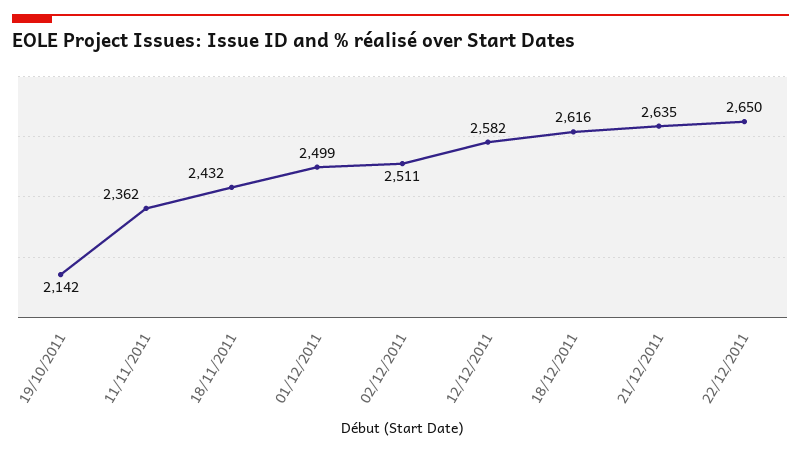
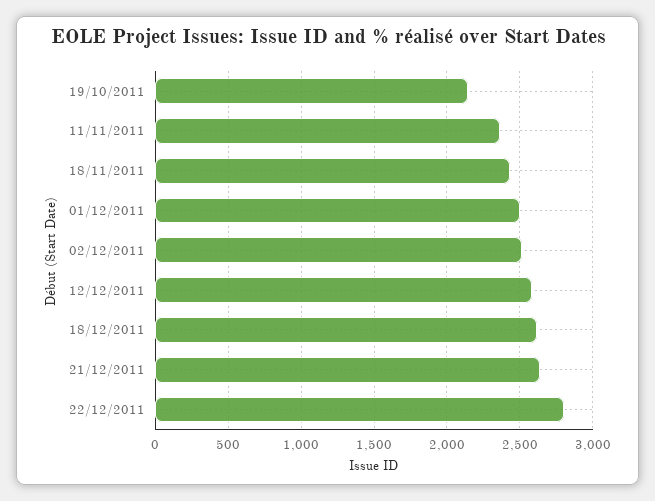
22/12/2011: 2650 -> 2800

